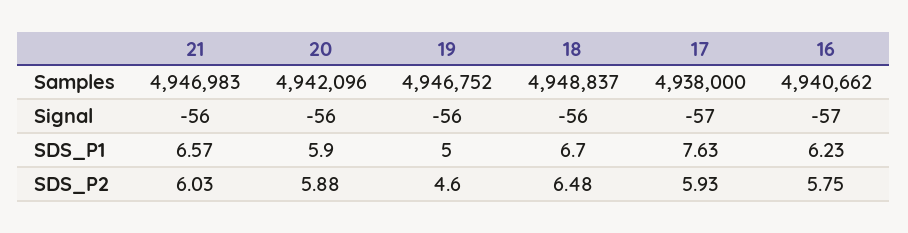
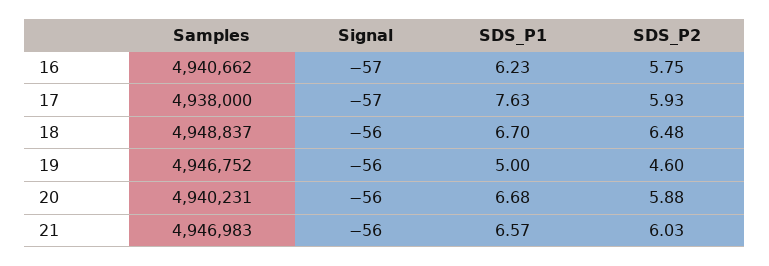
20, Samples: 4942096 -> 4940231
20, SDS_P1: 5.9 -> 6.68

